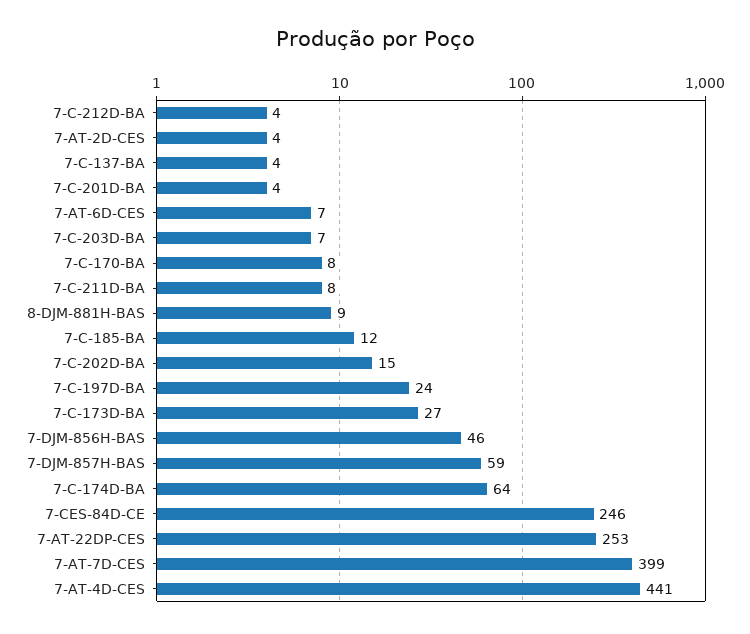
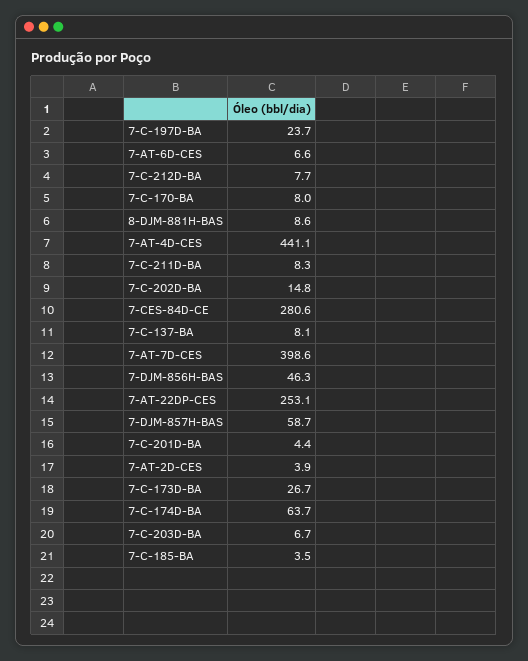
7-C-212D-BA: 4 -> 7.7
7-C-137-BA: 4 -> 8.1
7-C-185-BA: 12 -> 3.5
7-CES-84D-CE: 246 -> 280.6

